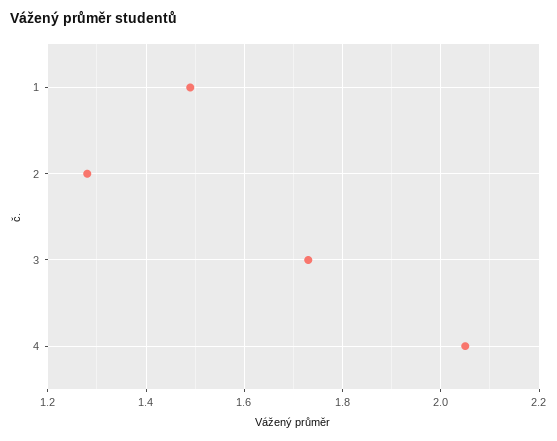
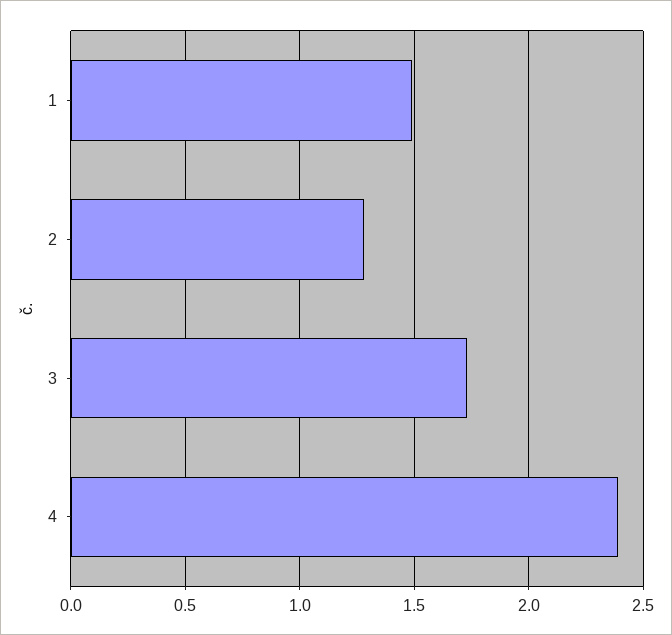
4: 2.05 -> 2.4

